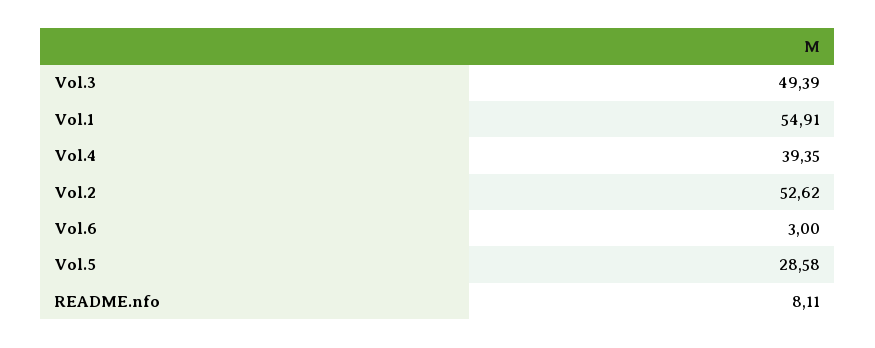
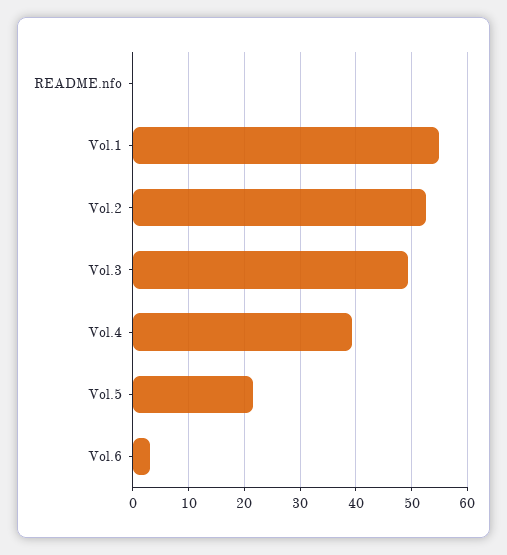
Vol.5: 28.58 -> 22
README.nfo: 8.11 -> 0

